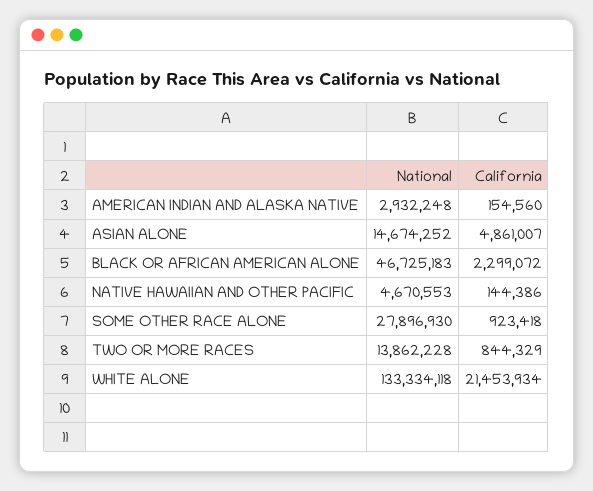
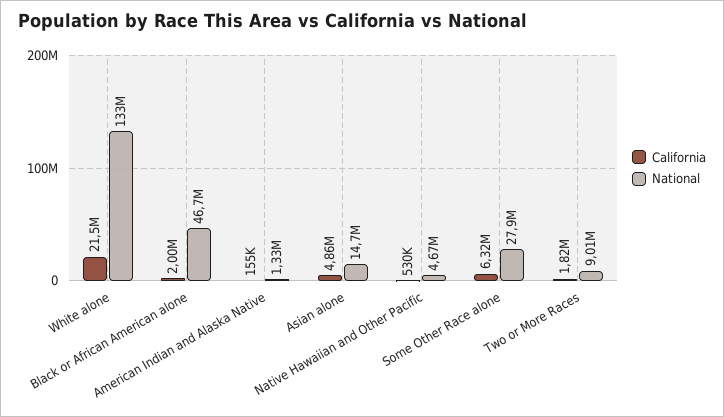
National, AMERICAN INDIAN AND ALASKA NATIVE: 2932248 -> 1330000
California, BLACK OR AFRICAN AMERICAN ALONE: 2299072 -> 2000000
California, NATIVE HAWAIIAN AND OTHER PACIFIC: 144386 -> 530000
California, SOME OTHER RACE ALONE: 923418 -> 6320000
National, TWO OR MORE RACES: 13862228 -> 9010000
California, TWO OR MORE RACES: 844329 -> 1820000

